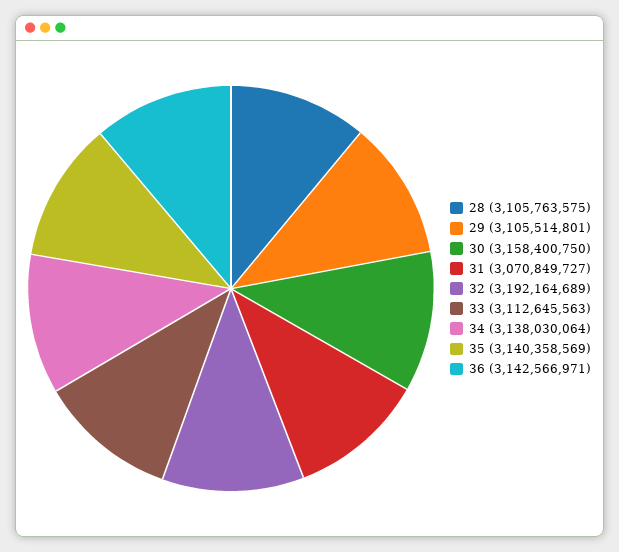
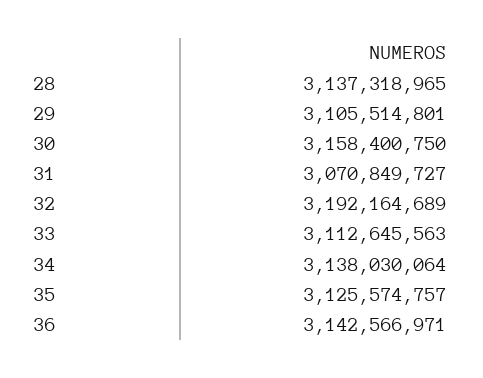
28: 3105763575 -> 3137318965
35: 3140358569 -> 3125574757

